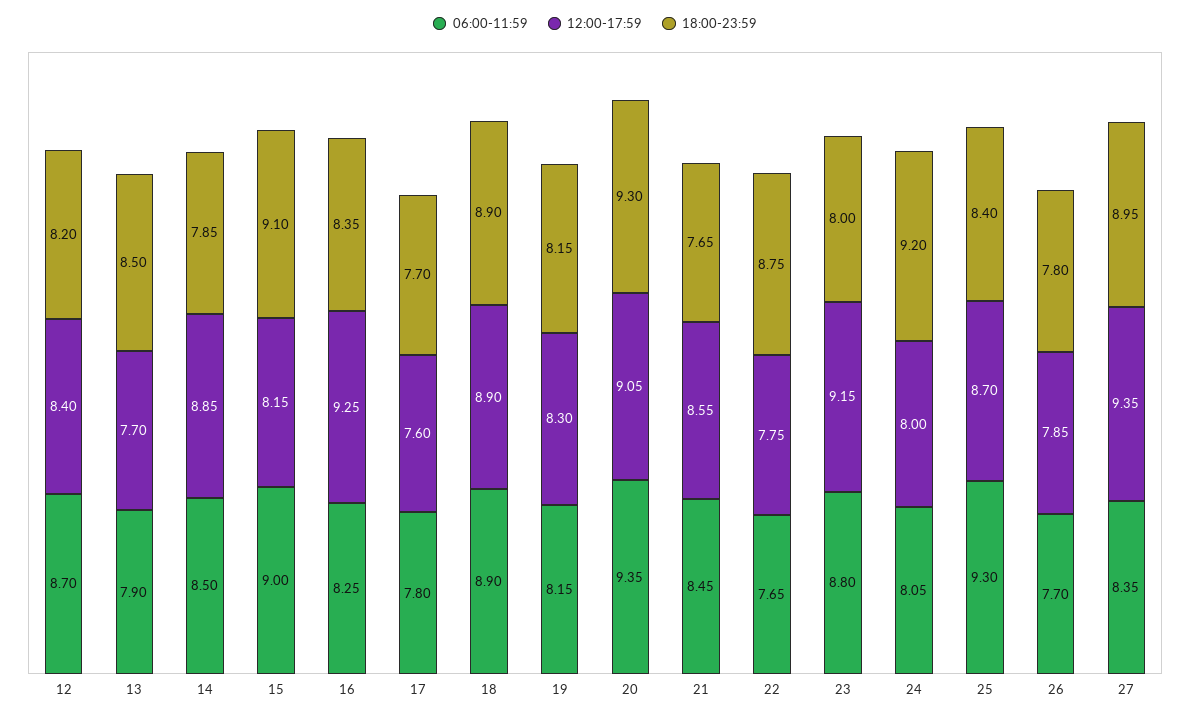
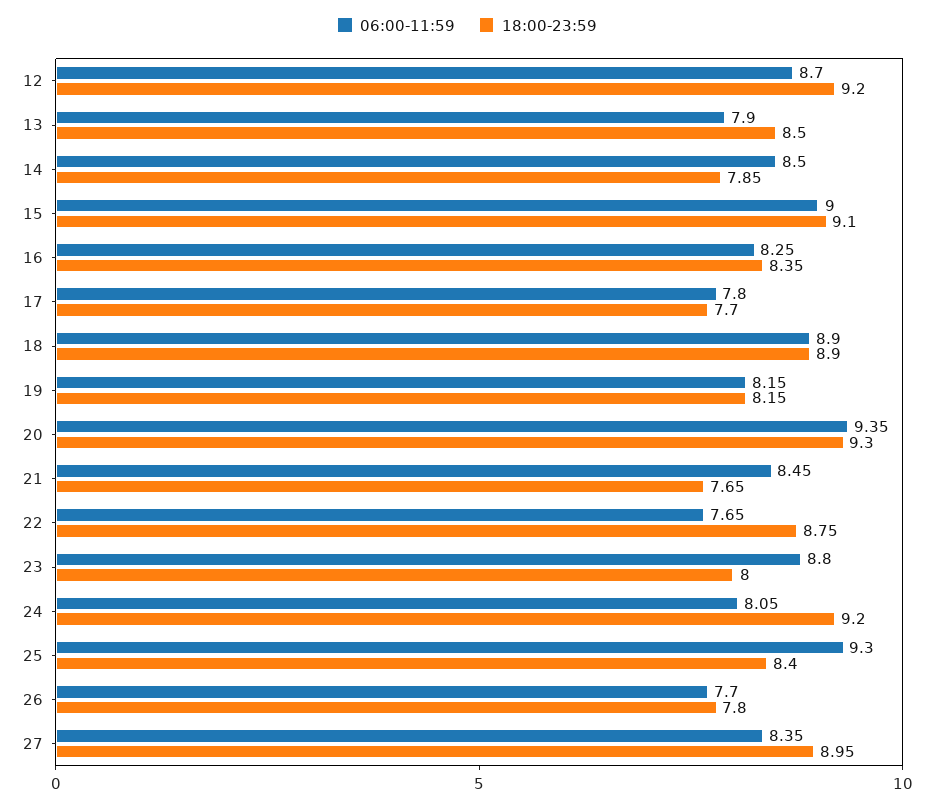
12:00-17:59, 12: 8.4 -> none
18:00-23:59, 12: 8.2 -> 9.2
12:00-17:59, 13: 7.7 -> none
12:00-17:59, 14: 8.85 -> none
12:00-17:59, 15: 8.15 -> none
12:00-17:59, 16: 9.25 -> none
12:00-17:59, 17: 7.6 -> none
12:00-17:59, 18: 8.9 -> none
12:00-17:59, 19: 8.3 -> none
12:00-17:59, 20: 9.05 -> none
12:00-17:59, 21: 8.55 -> none
12:00-17:59, 22: 7.75 -> none
12:00-17:59, 23: 9.15 -> none
12:00-17:59, 24: 8 -> none
12:00-17:59, 25: 8.7 -> none
12:00-17:59, 26: 7.85 -> none
12:00-17:59, 27: 9.35 -> none

